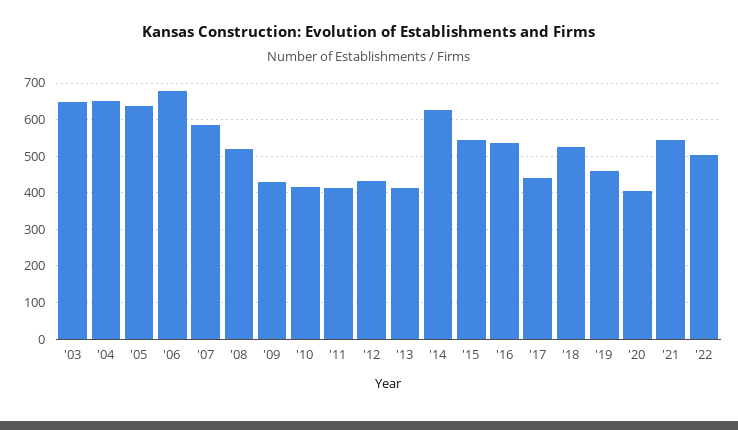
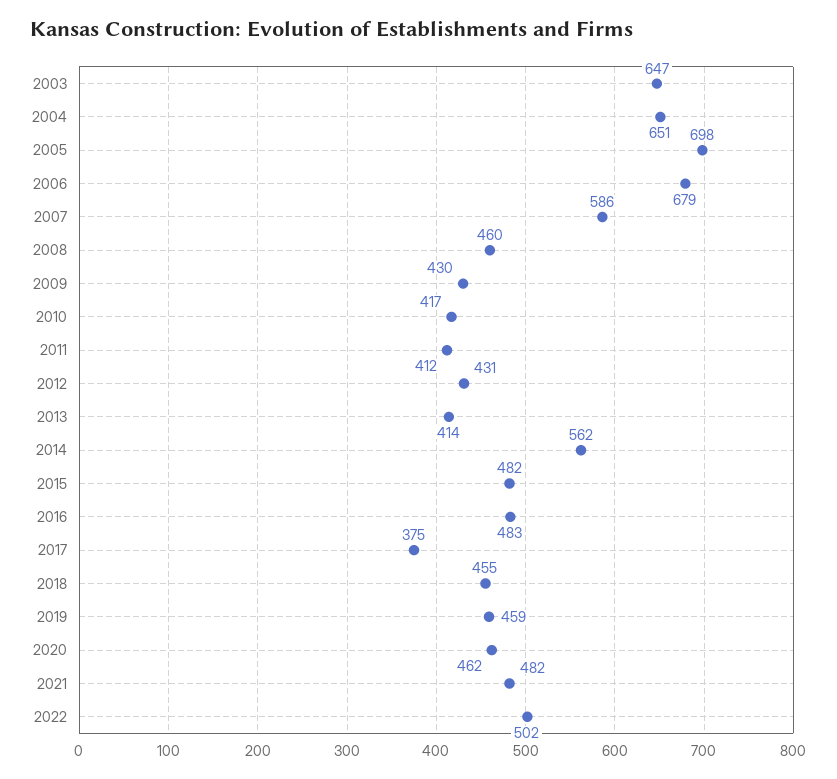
'05: 640 -> 698
'08: 520 -> 460
'14: 620 -> 562
'15: 540 -> 482
'16: 540 -> 483
'17: 440 -> 375
'18: 520 -> 455
'20: 400 -> 462
'21: 540 -> 482

